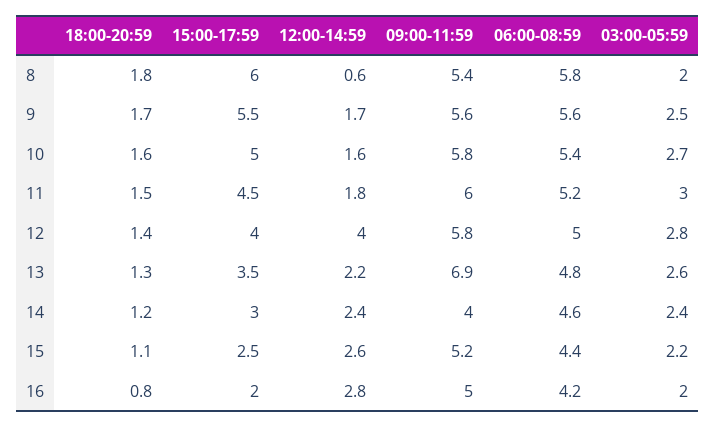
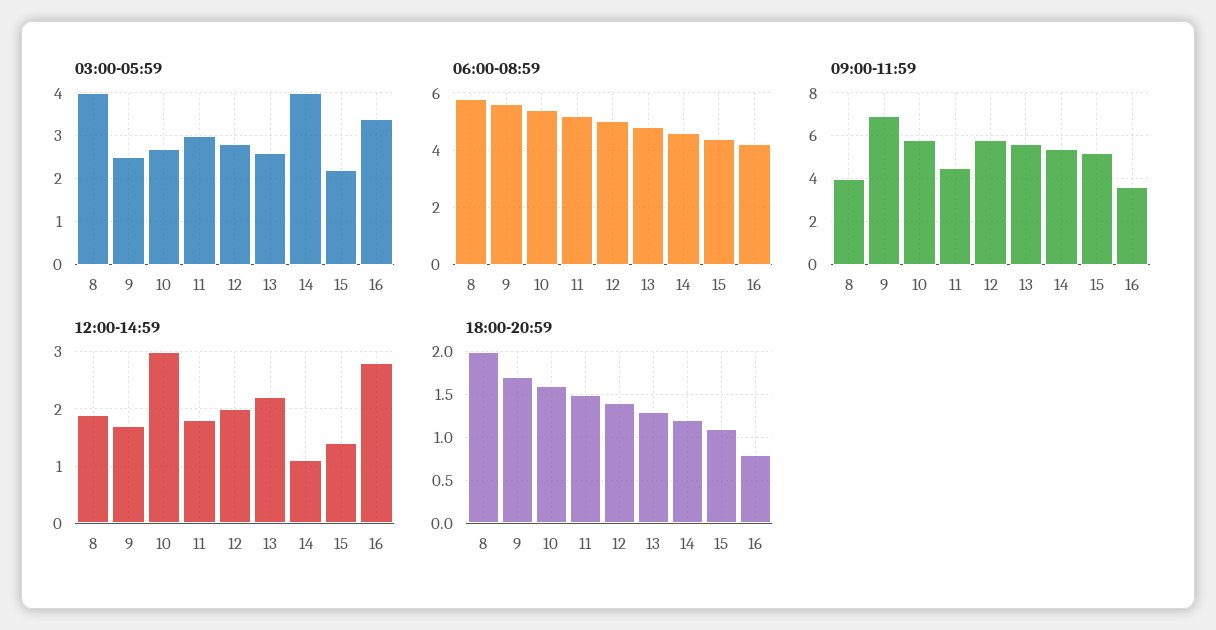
18:00-20:59, 8: 1.8 -> 2
15:00-17:59, 8: 6 -> none
12:00-14:59, 8: 0.6 -> 2
09:00-11:59, 8: 5.4 -> 4
03:00-05:59, 8: 2 -> 4
15:00-17:59, 9: 5.5 -> none
09:00-11:59, 9: 5.6 -> 7
15:00-17:59, 10: 5 -> none
12:00-14:59, 10: 1.6 -> 3
15:00-17:59, 11: 4.5 -> none
09:00-11:59, 11: 6 -> 4.5
15:00-17:59, 12: 4 -> none
12:00-14:59, 12: 4 -> 2
15:00-17:59, 13: 3.5 -> none
09:00-11:59, 13: 6.9 -> 5.5
15:00-17:59, 14: 3 -> none
12:00-14:59, 14: 2.4 -> 1
09:00-11:59, 14: 4 -> 5.5
03:00-05:59, 14: 2.4 -> 4
15:00-17:59, 15: 2.5 -> none
12:00-14:59, 15: 2.6 -> 1.5
15:00-17:59, 16: 2 -> none
09:00-11:59, 16: 5 -> 3.5
03:00-05:59, 16: 2 -> 3.5

